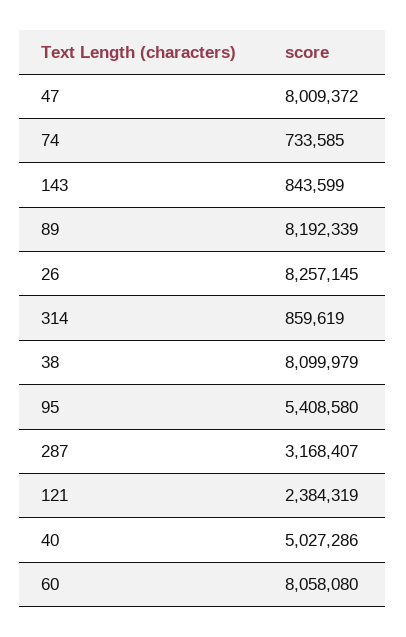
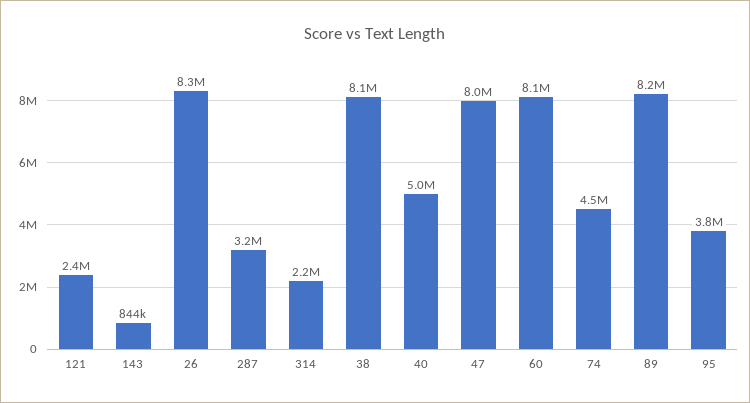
74: 733585 -> 4500000
314: 859619 -> 2200000
95: 5408580 -> 3800000

